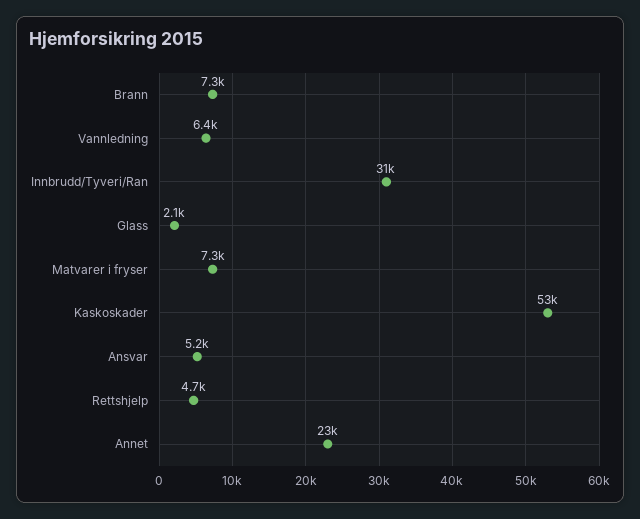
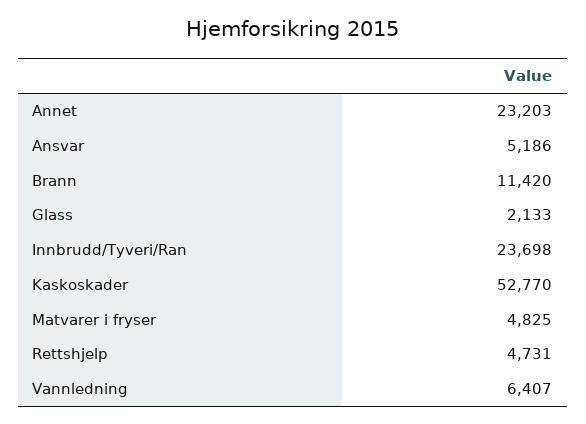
Brann: 7300 -> 11420
Innbrudd/Tyveri/Ran: 31000 -> 23698
Matvarer i fryser: 7300 -> 4825

